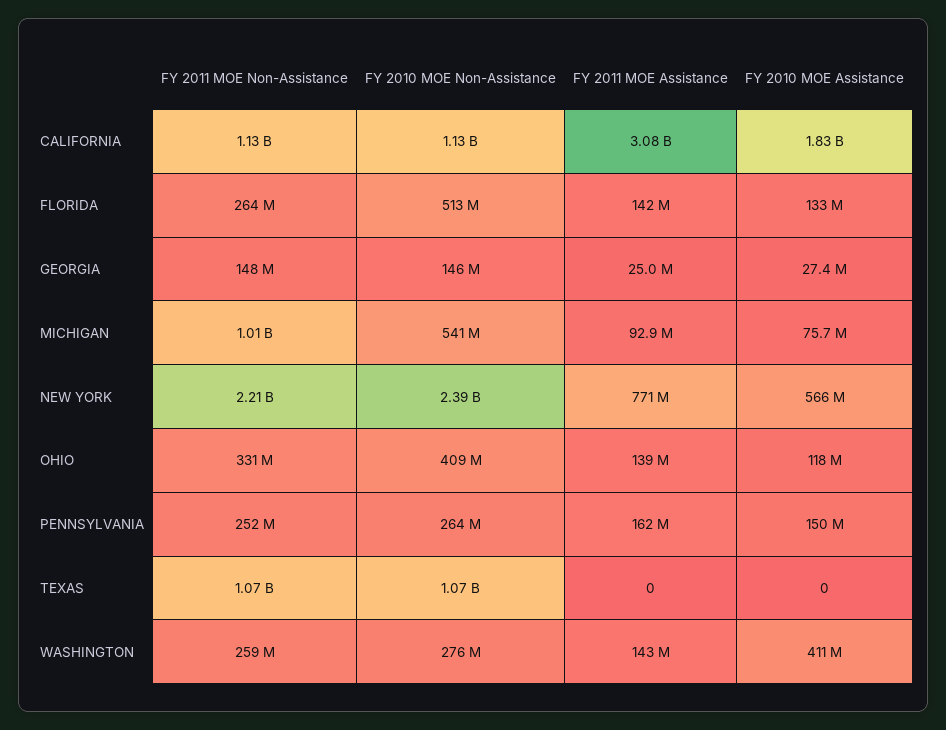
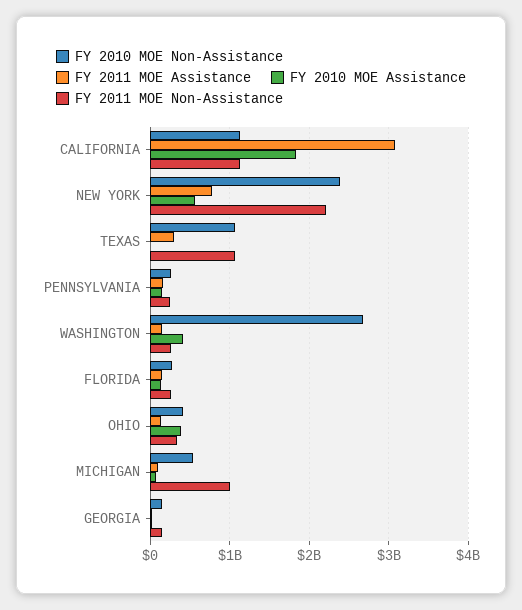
FY 2010 MOE Non-Assistance, FLORIDA: 513000000 -> 300000000
FY 2010 MOE Assistance, OHIO: 118000000 -> 400000000
FY 2011 MOE Assistance, TEXAS: 0 -> 300000000
FY 2010 MOE Non-Assistance, WASHINGTON: 276000000 -> 2700000000

